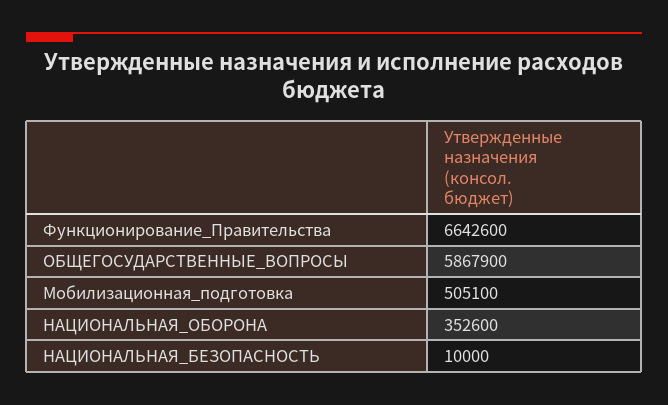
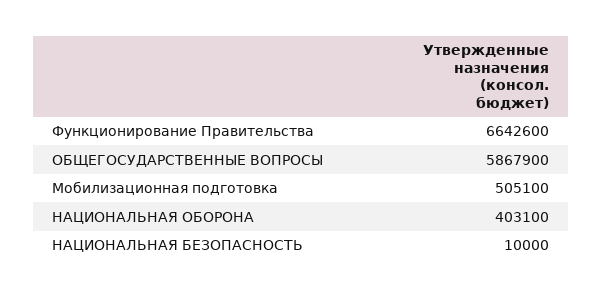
НАЦИОНАЛЬНАЯ_ОБОРОНА: 352600 -> 403100

